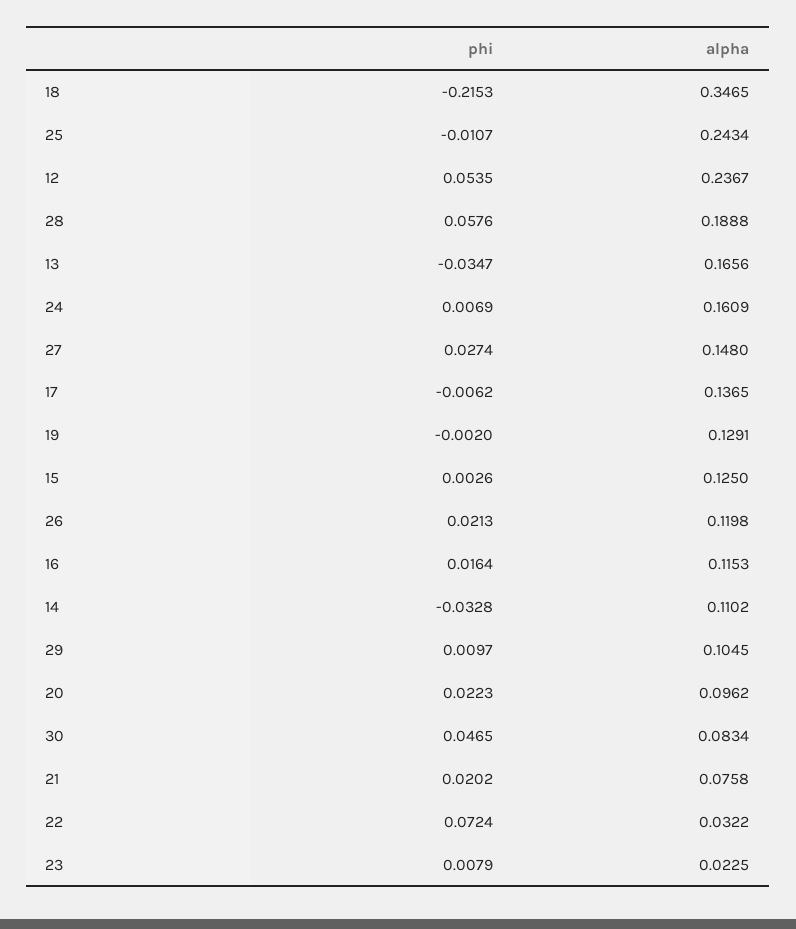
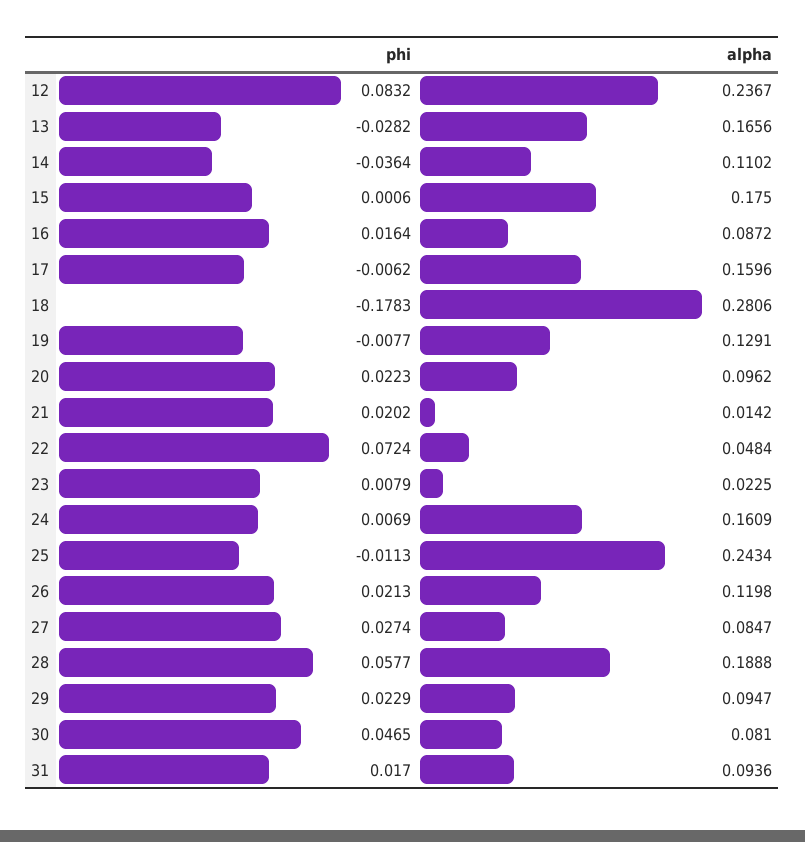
phi, 18: -0.2153 -> -0.1783
alpha, 18: 0.3465 -> 0.2806
phi, 25: -0.0107 -> -0.0113
phi, 12: 0.0535 -> 0.0832
phi, 28: 0.0576 -> 0.0577
phi, 13: -0.0347 -> -0.0282
alpha, 27: 0.148 -> 0.0847
alpha, 17: 0.1365 -> 0.1596
phi, 19: -0.002 -> -0.0077
phi, 15: 0.0026 -> 0.0006
alpha, 15: 0.125 -> 0.175
alpha, 16: 0.1153 -> 0.0872
phi, 14: -0.0328 -> -0.0364
phi, 29: 0.0097 -> 0.0229
alpha, 29: 0.1045 -> 0.0947
alpha, 30: 0.0834 -> 0.081
alpha, 21: 0.0758 -> 0.0142
alpha, 22: 0.0322 -> 0.0484
phi, 31: none -> 0.017
alpha, 31: none -> 0.0936

